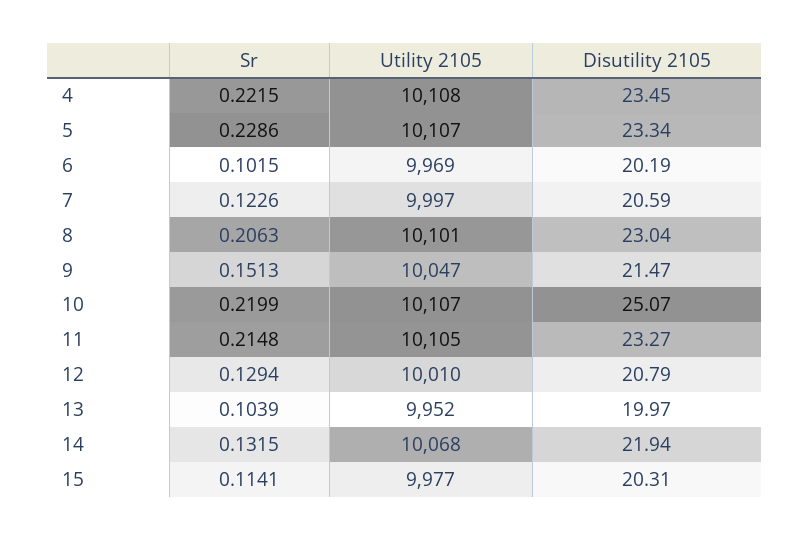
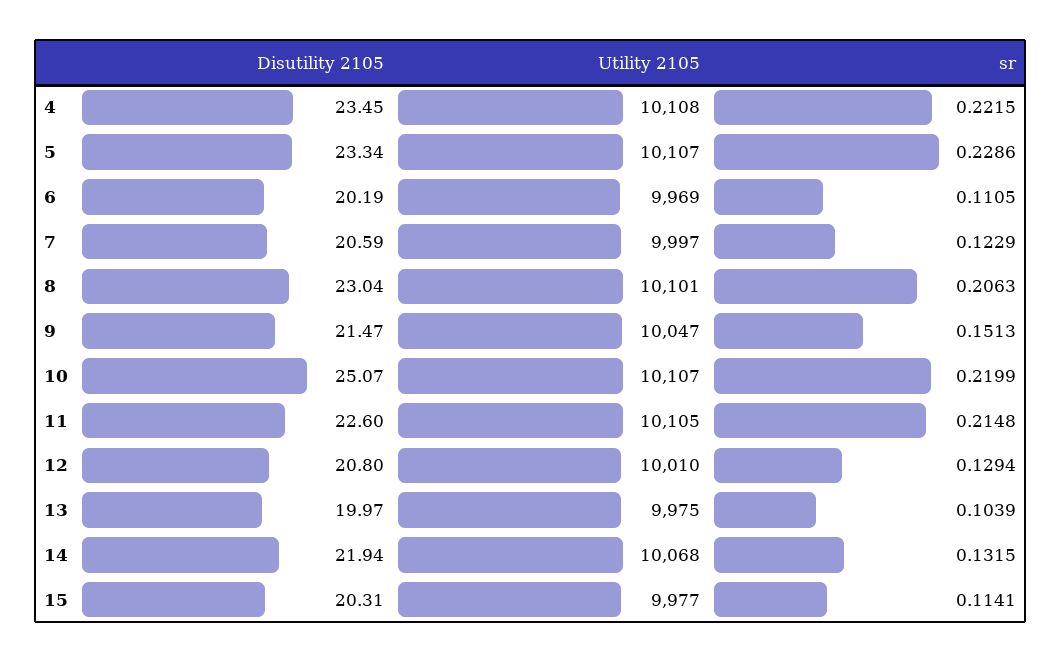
Sr, 6: 0.1015 -> 0.1105
Sr, 7: 0.1226 -> 0.1229
Disutility 2105, 11: 23.27 -> 22.6
Disutility 2105, 12: 20.79 -> 20.8
Utility 2105, 13: 9952 -> 9975

